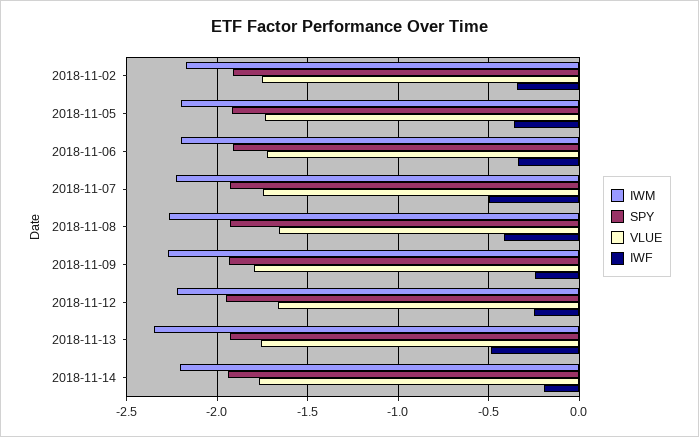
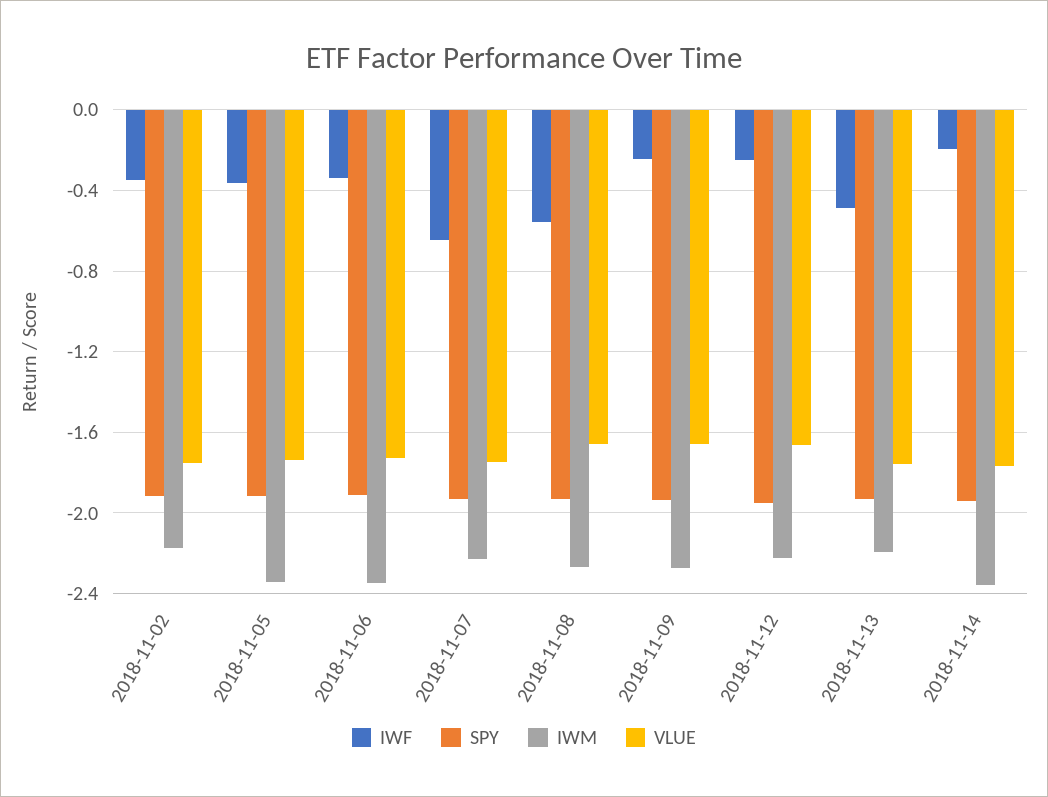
IWM, 2018-11-05: -2.2 -> -2.35
IWM, 2018-11-06: -2.2 -> -2.35
IWF, 2018-11-07: -0.5 -> -0.65
IWF, 2018-11-08: -0.4 -> -0.55
VLUE, 2018-11-09: -1.8 -> -1.65
IWM, 2018-11-13: -2.35 -> -2.2
IWM, 2018-11-14: -2.2 -> -2.35

